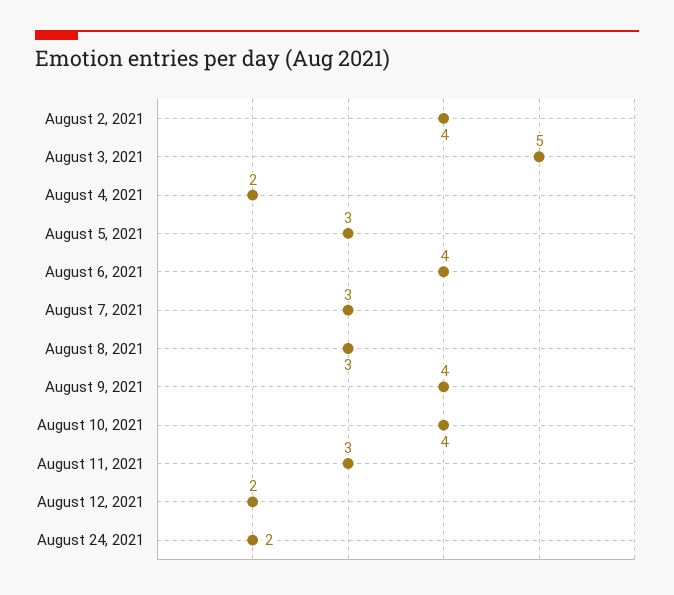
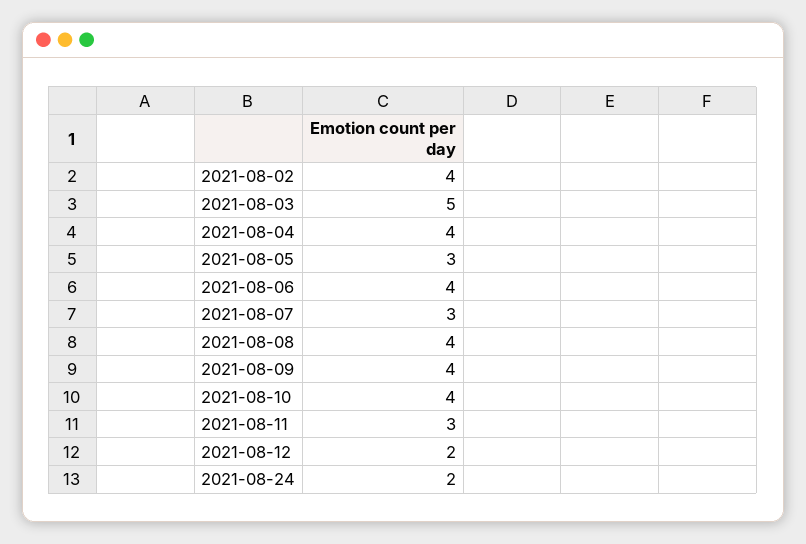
August 4, 2021: 2 -> 4
August 8, 2021: 3 -> 4

